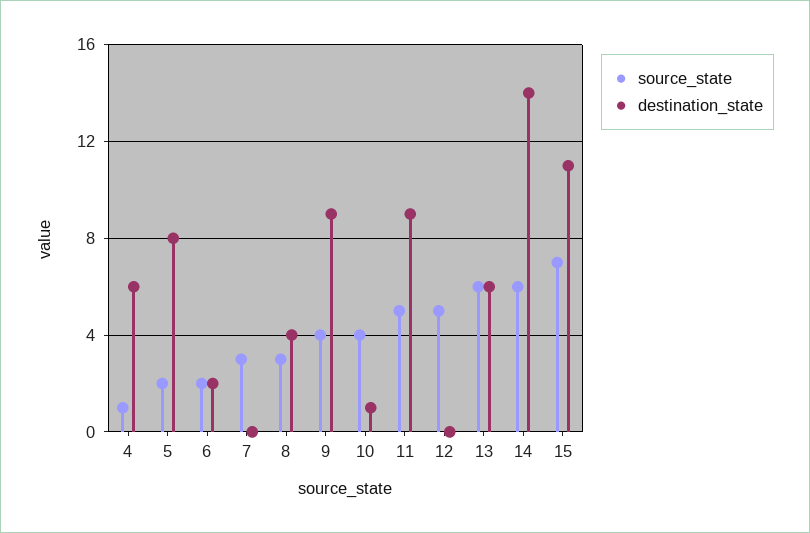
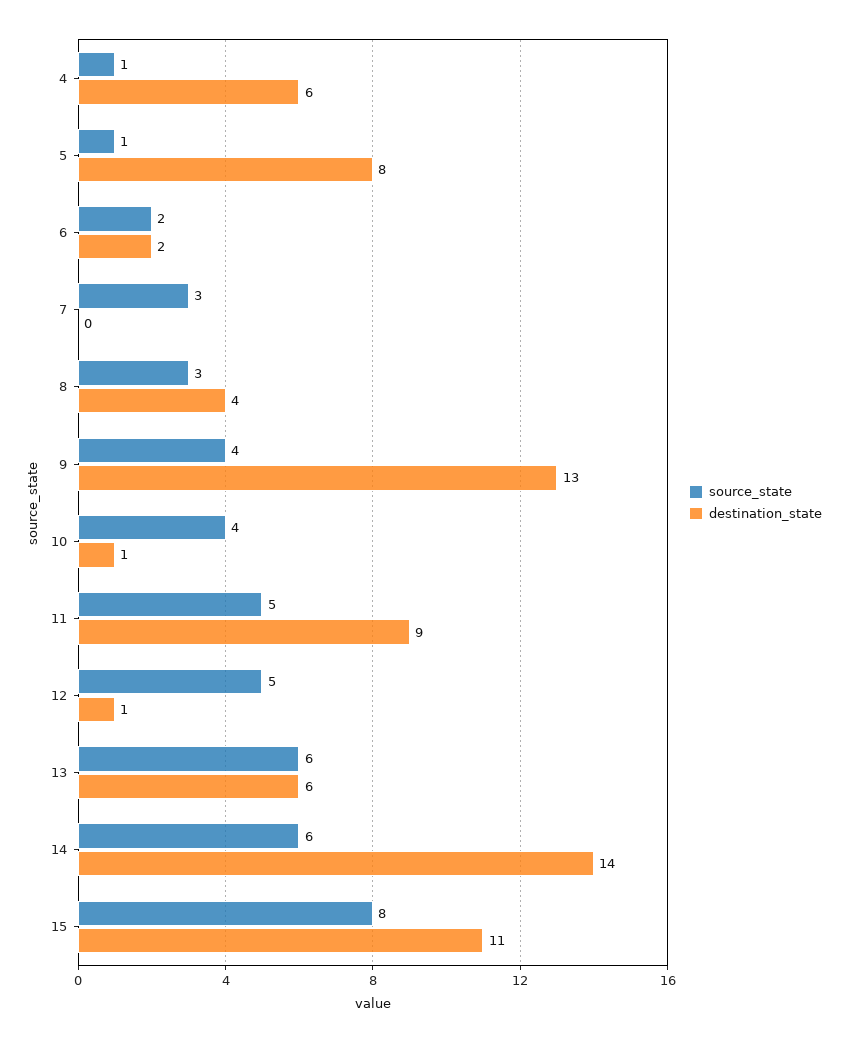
source_state, 5: 2 -> 1
destination_state, 9: 9 -> 13
destination_state, 12: 0 -> 1
source_state, 15: 7 -> 8

